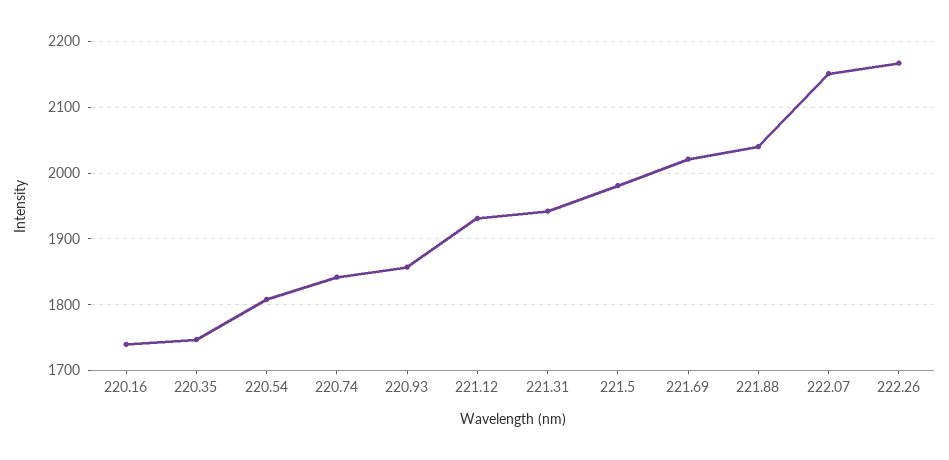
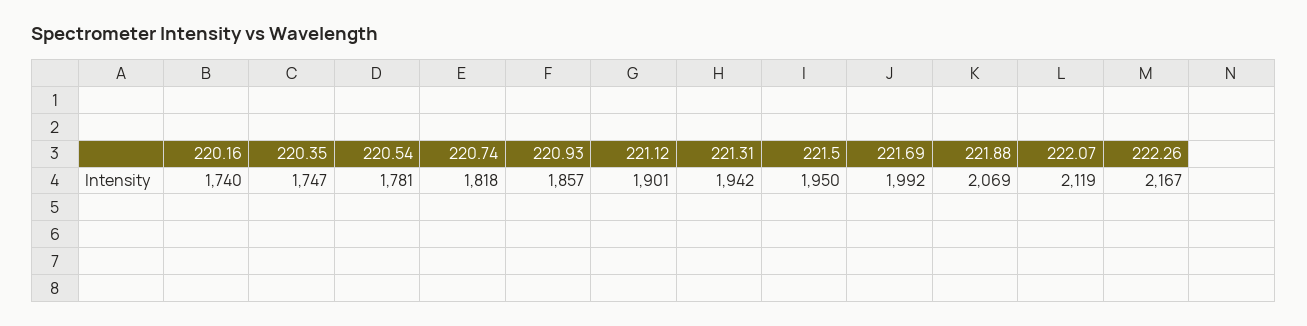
220.54: 1810 -> 1781
220.74: 1840 -> 1818
221.12: 1930 -> 1901
221.5: 1980 -> 1950
221.69: 2020 -> 1992
221.88: 2040 -> 2069
222.07: 2150 -> 2119

